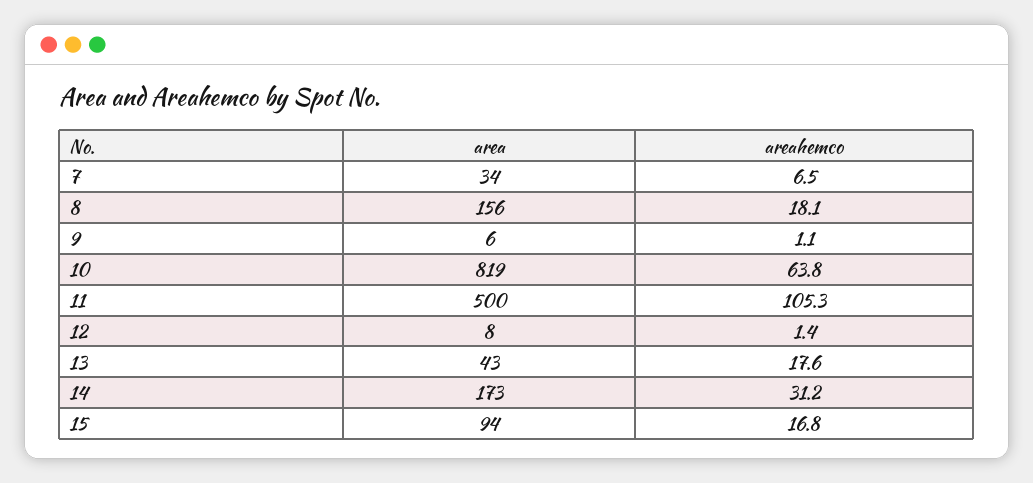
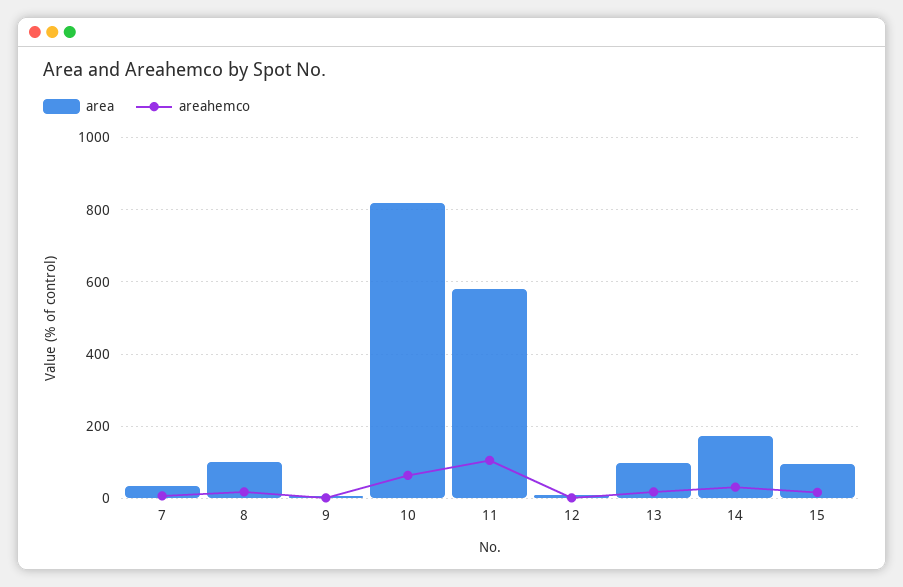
area, 8: 156 -> 100
area, 11: 500 -> 580
area, 13: 43 -> 100

